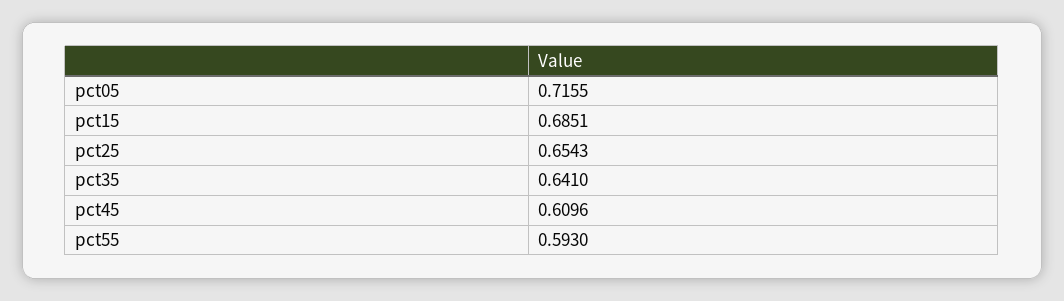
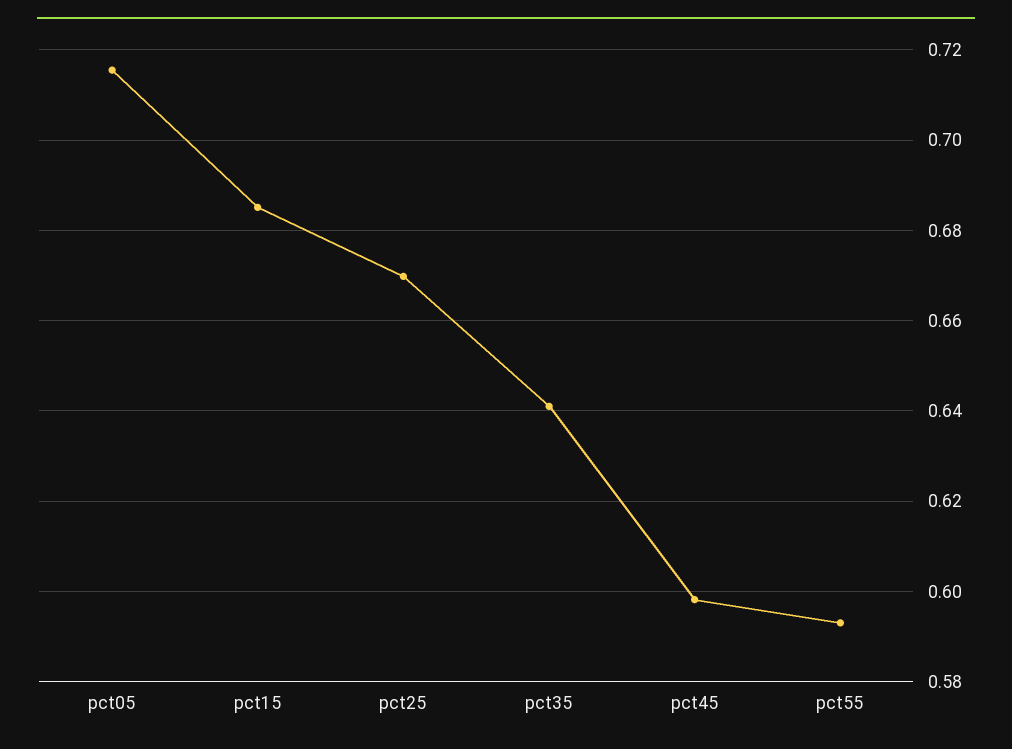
pct25: 0.6543 -> 0.67
pct45: 0.6096 -> 0.598

